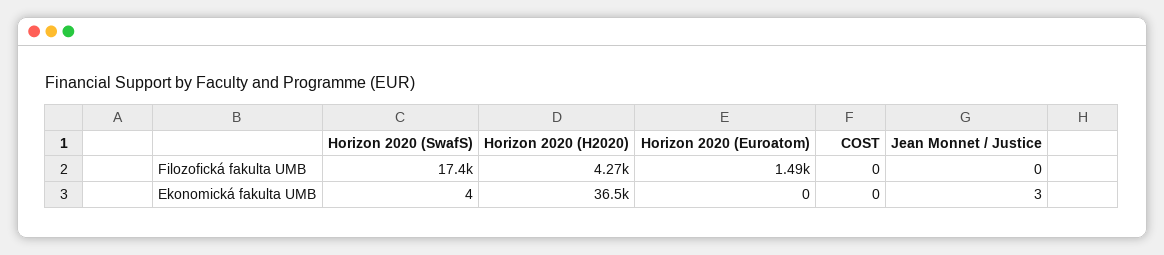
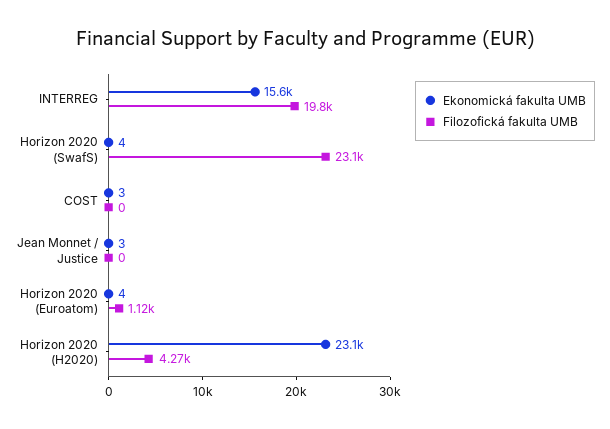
Filozofická fakulta UMB, Horizon 2020 (SwafS): 17400 -> 23100
Filozofická fakulta UMB, Horizon 2020 (Euroatom): 1490 -> 1120
Ekonomická fakulta UMB, Horizon 2020 (H2020): 36500 -> 23100
Ekonomická fakulta UMB, Horizon 2020 (Euroatom): 0 -> 4
Ekonomická fakulta UMB, COST: 0 -> 3
Ekonomická fakulta UMB, INTERREG: none -> 15600
Filozofická fakulta UMB, INTERREG: none -> 19800

